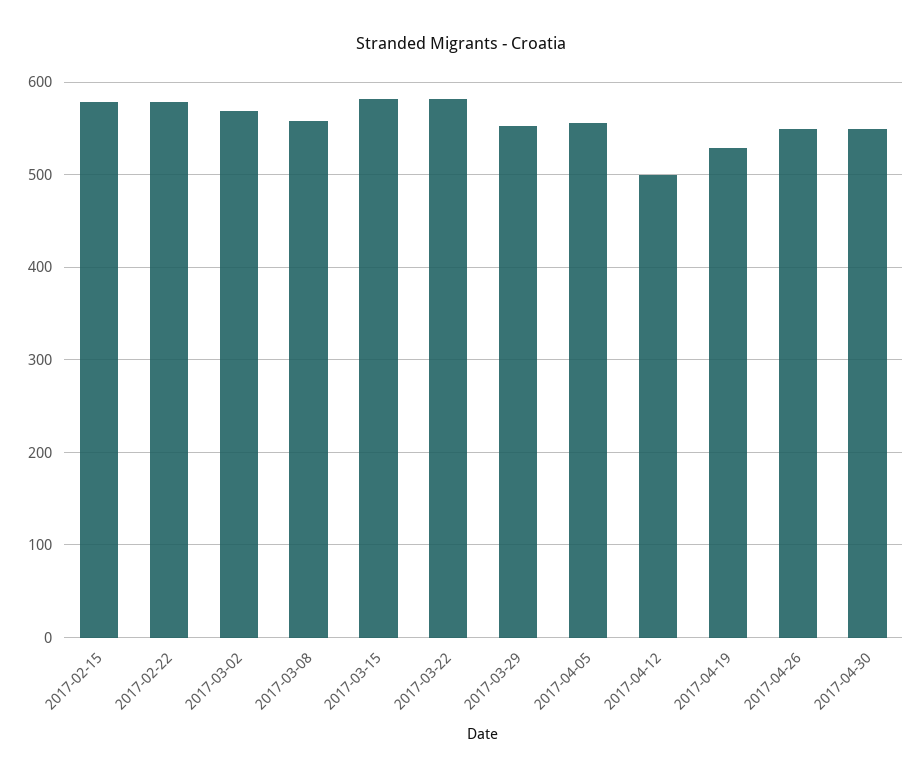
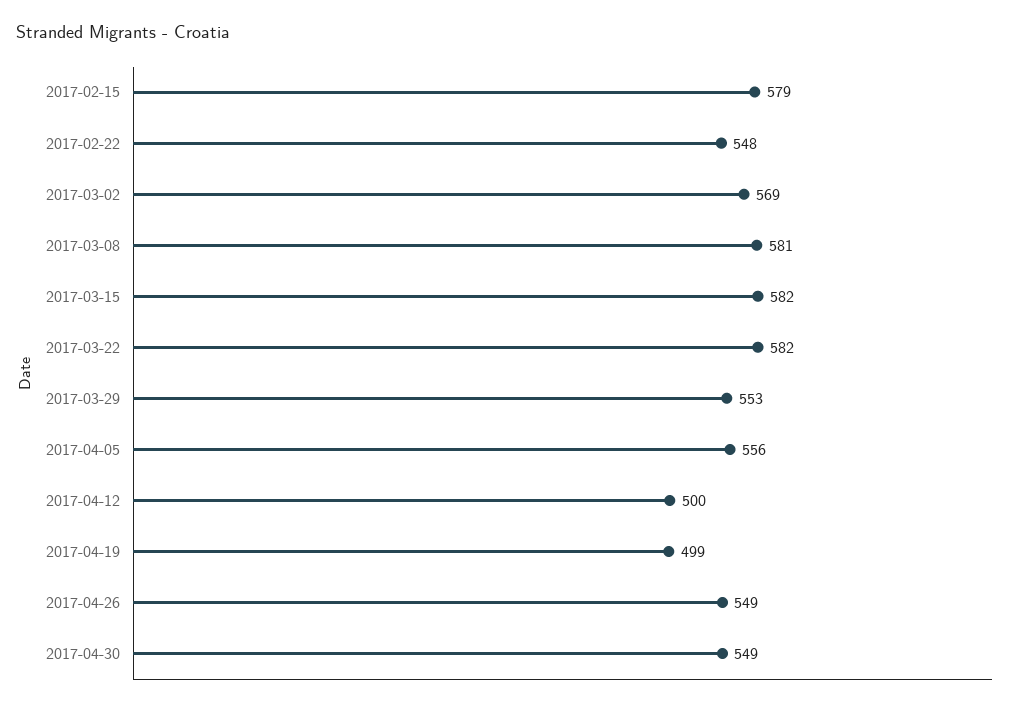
2017-02-22: 580 -> 548
2017-03-08: 560 -> 581
2017-04-19: 530 -> 499

